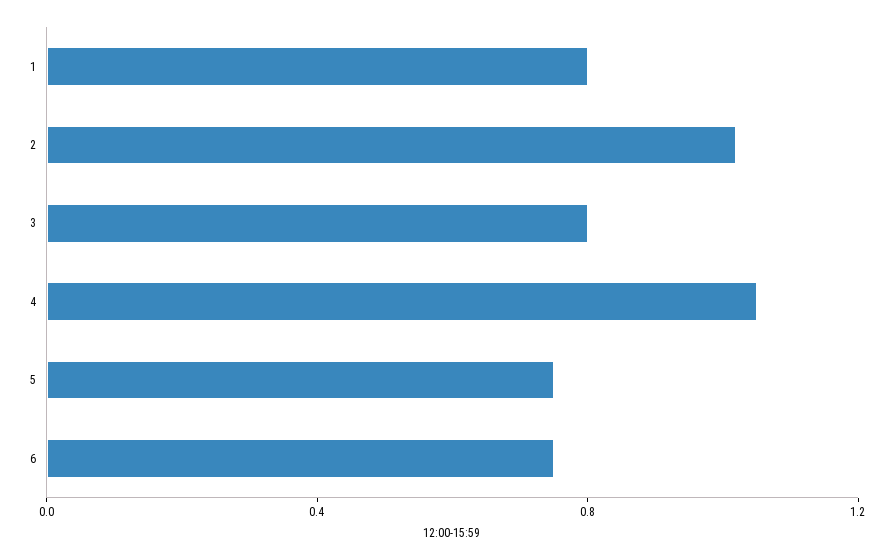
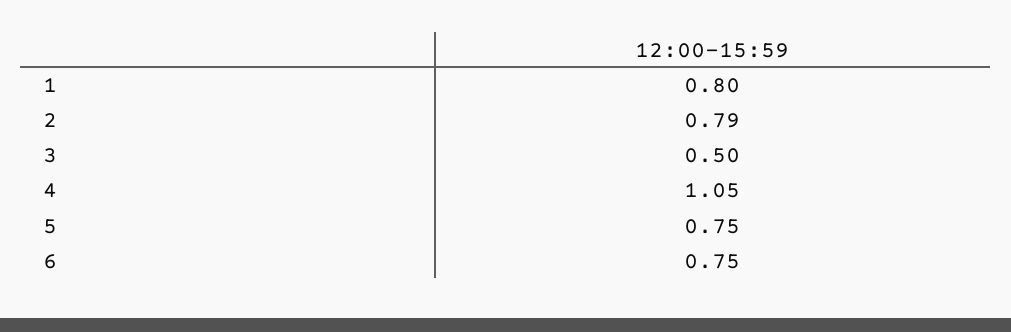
2: 1 -> 0.79
3: 0.8 -> 0.5

